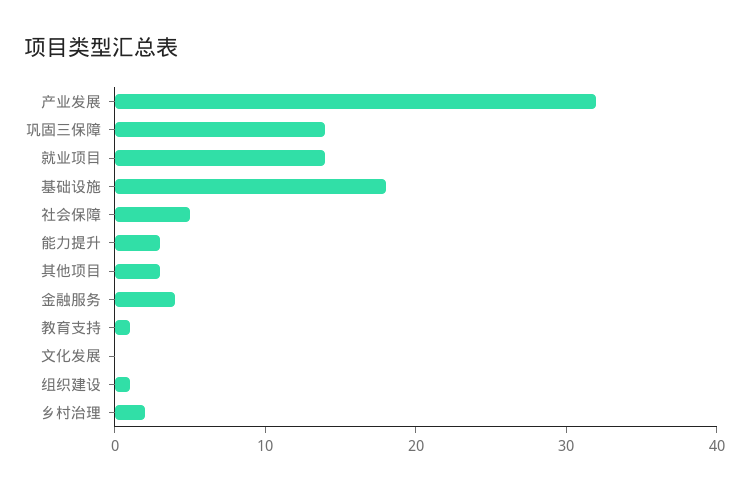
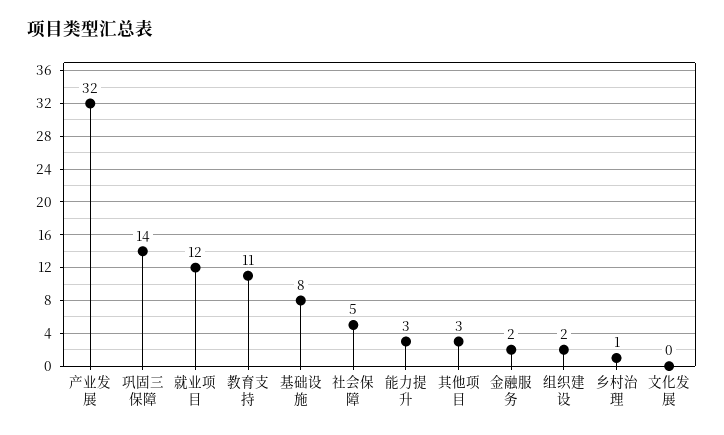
就业项目: 14 -> 12
基础设施: 18 -> 8
金融服务: 4 -> 2
教育支持: 1 -> 11
组织建设: 1 -> 2
乡村治理: 2 -> 1

